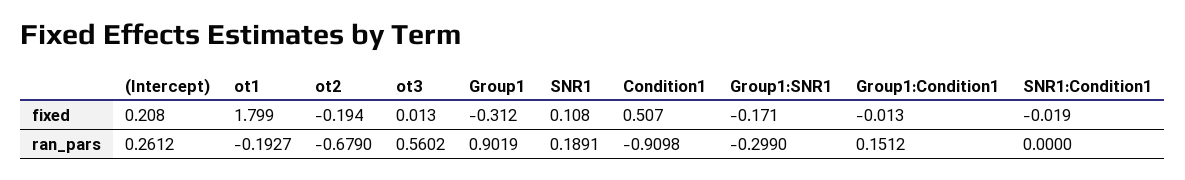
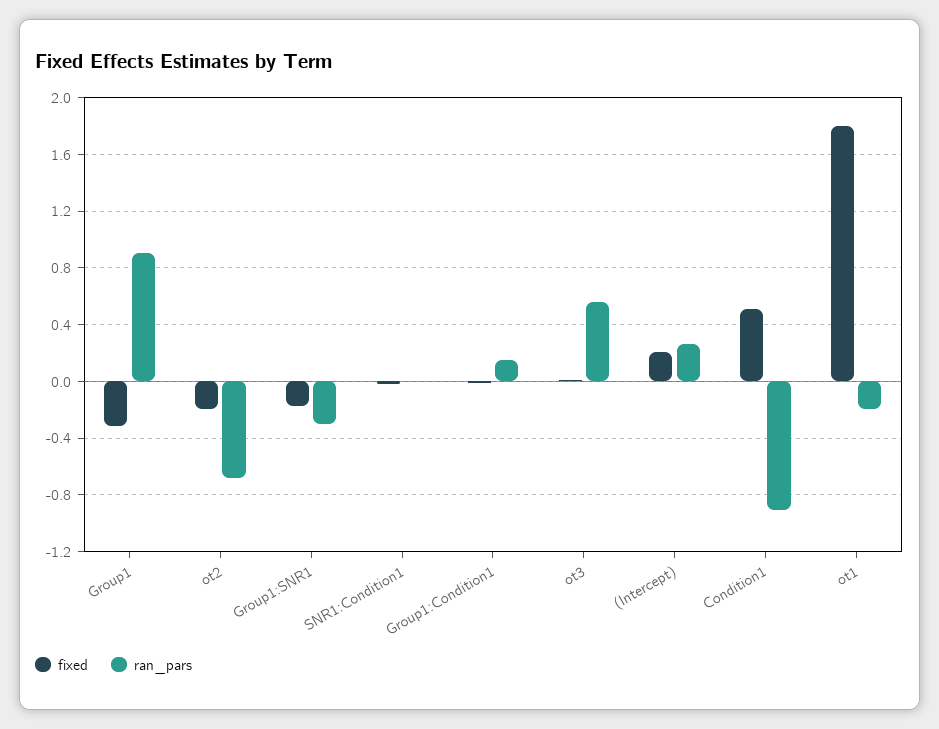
fixed, SNR1: 0.108 -> none
ran_pars, SNR1: 0.1891 -> none

